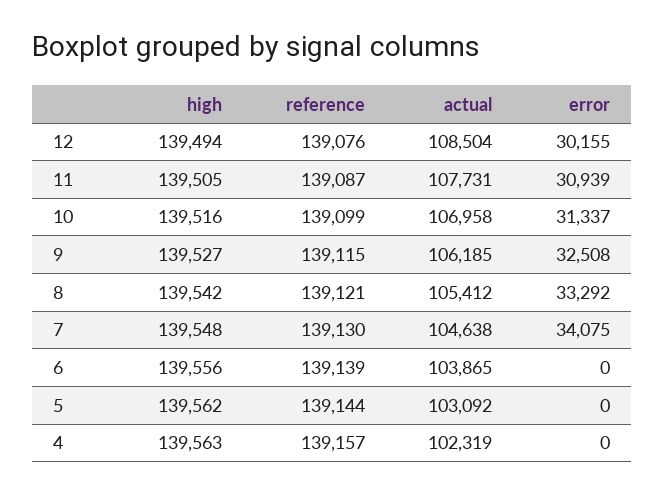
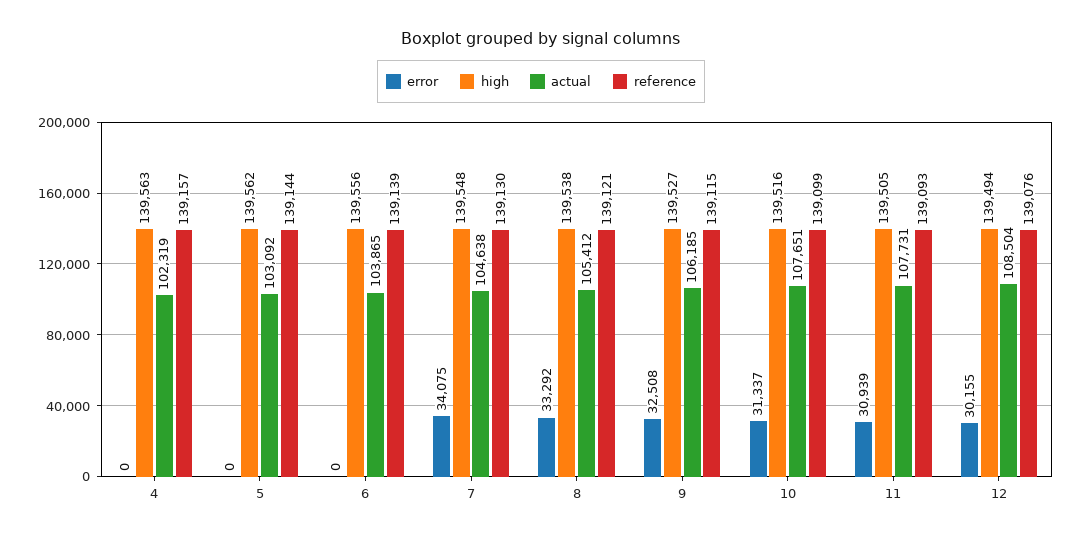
reference, 11: 139087 -> 139093
actual, 10: 106958 -> 107651
high, 8: 139542 -> 139538

